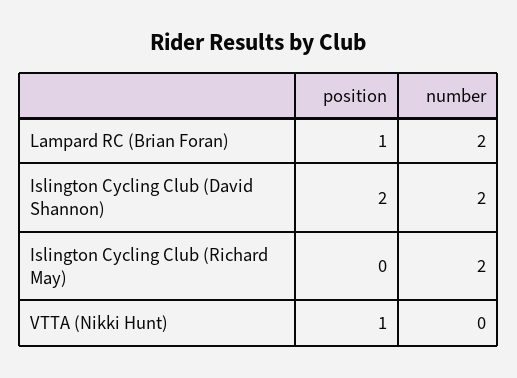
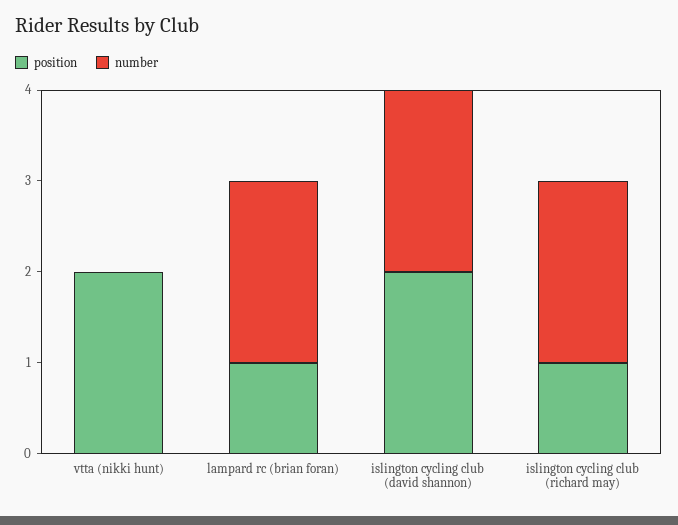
position, Islington Cycling Club (Richard May): 0 -> 1
position, VTTA (Nikki Hunt): 1 -> 2

